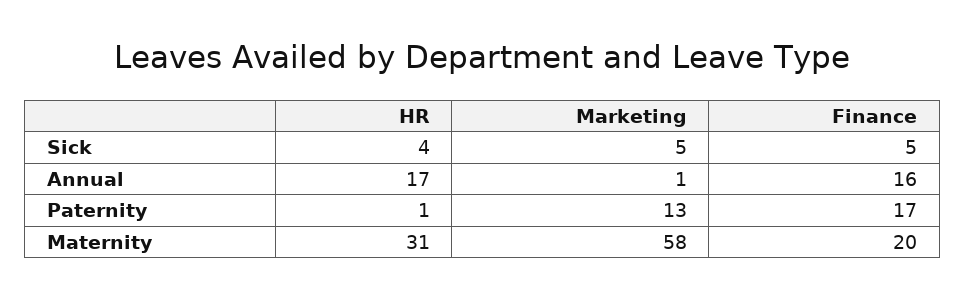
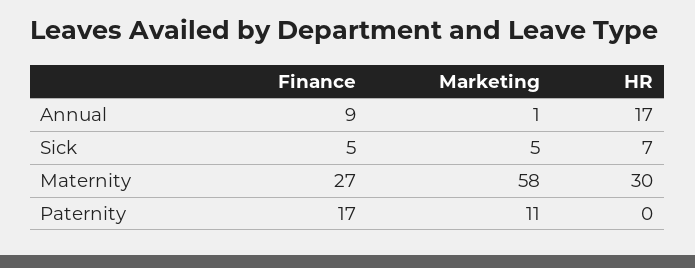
HR, Sick: 4 -> 7
Finance, Annual: 16 -> 9
HR, Paternity: 1 -> 0
Marketing, Paternity: 13 -> 11
HR, Maternity: 31 -> 30
Finance, Maternity: 20 -> 27

